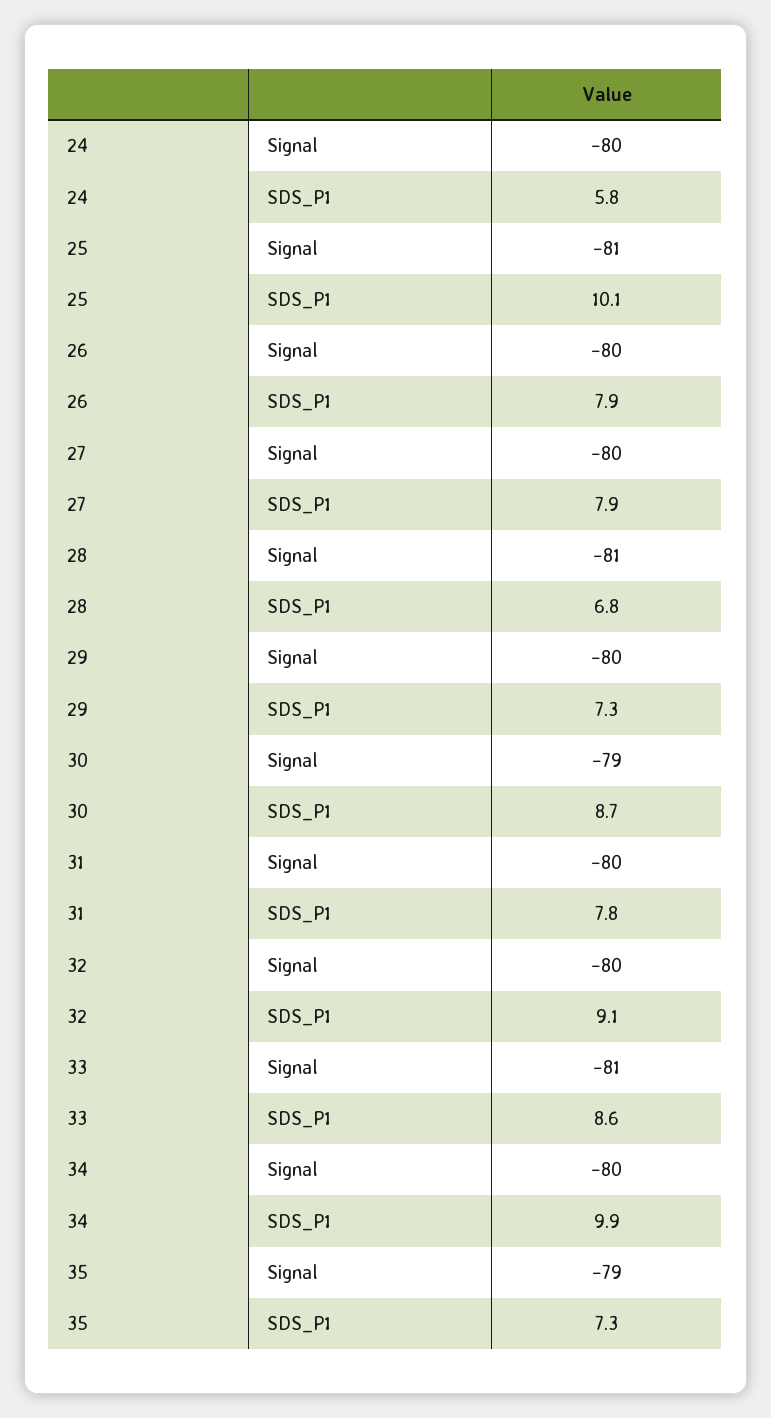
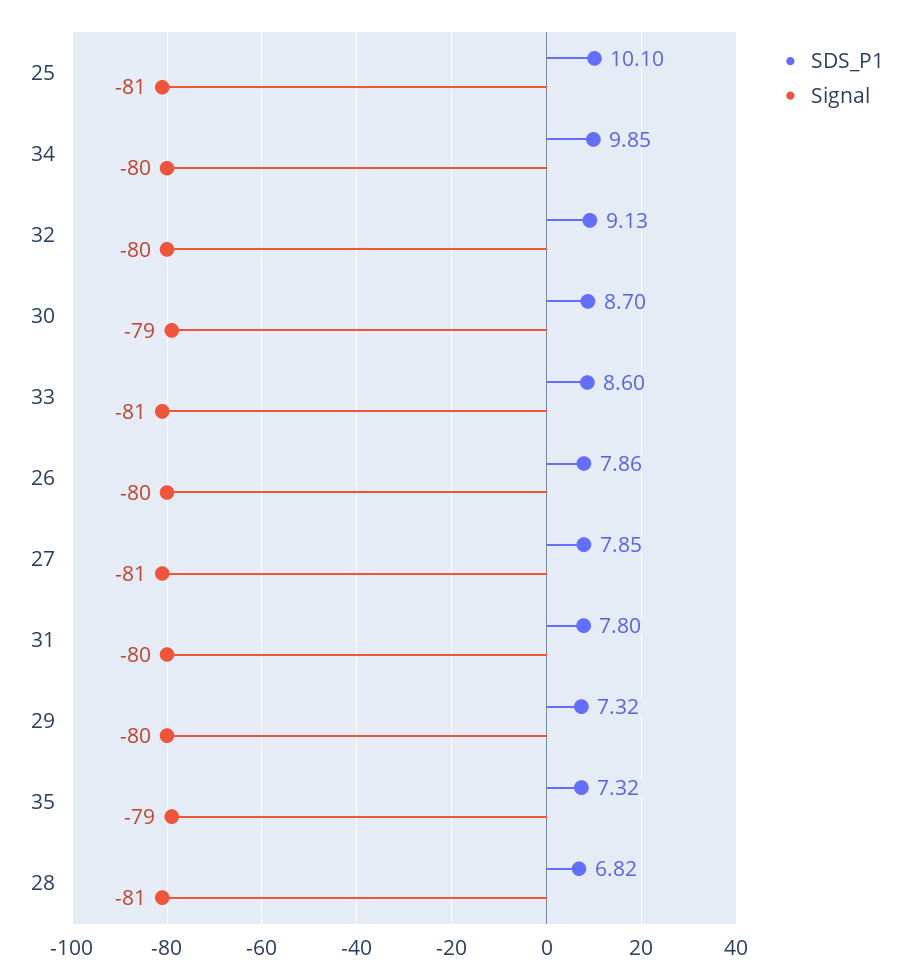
Signal, 24: -80 -> none
SDS_P1, 24: 5.8 -> none
Signal, 27: -80 -> -81

